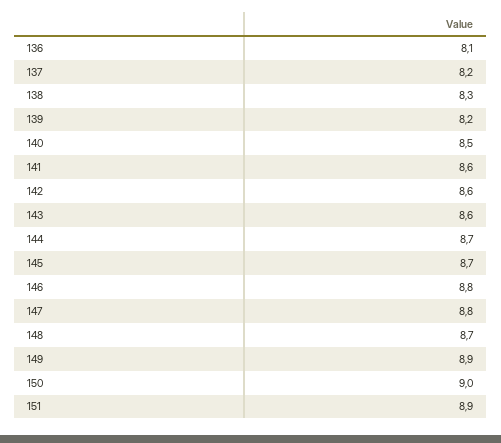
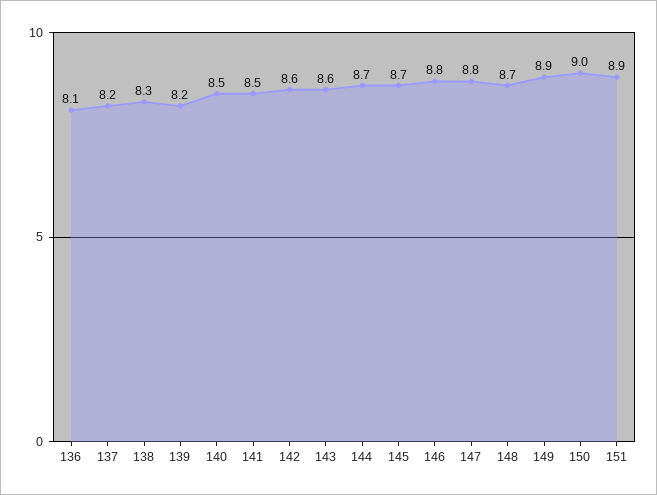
141: 8.6 -> 8.5

